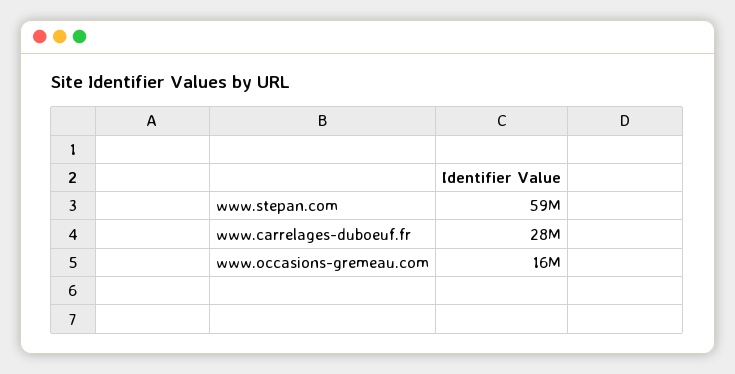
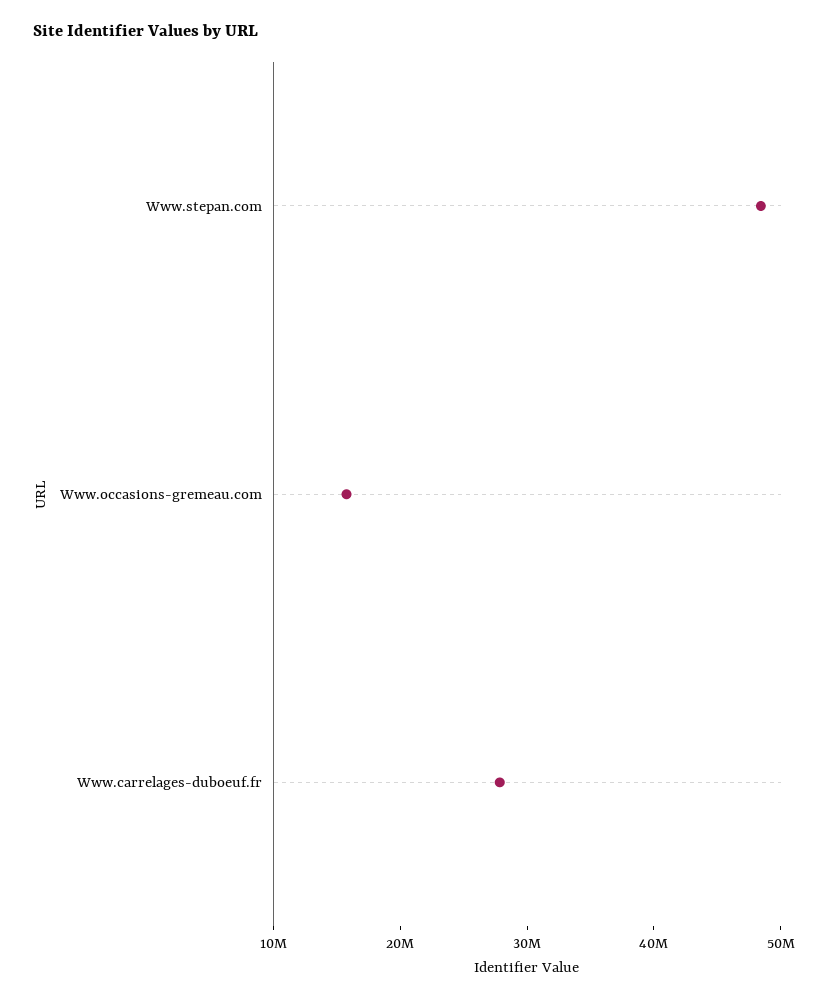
www.stepan.com: 59000000 -> 48000000

